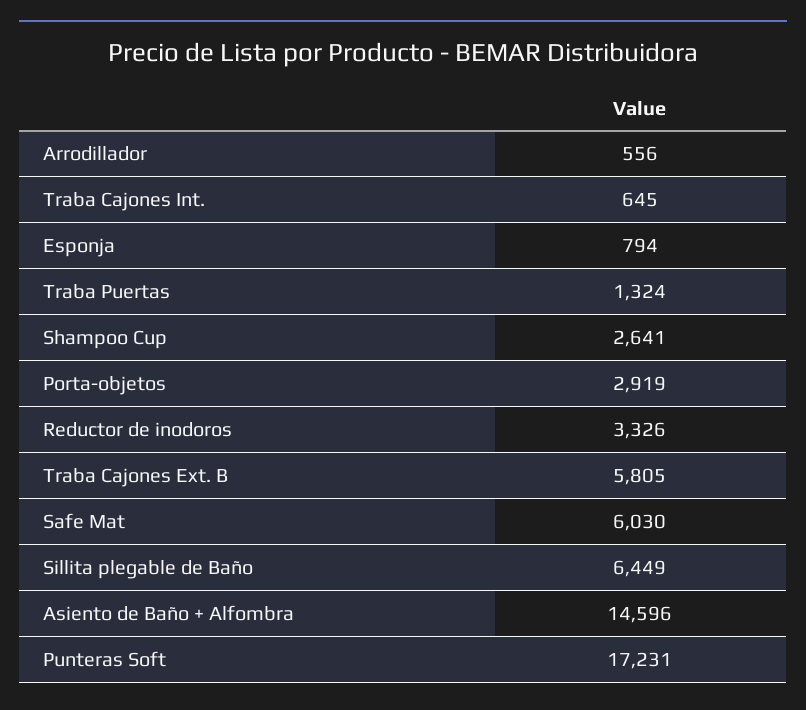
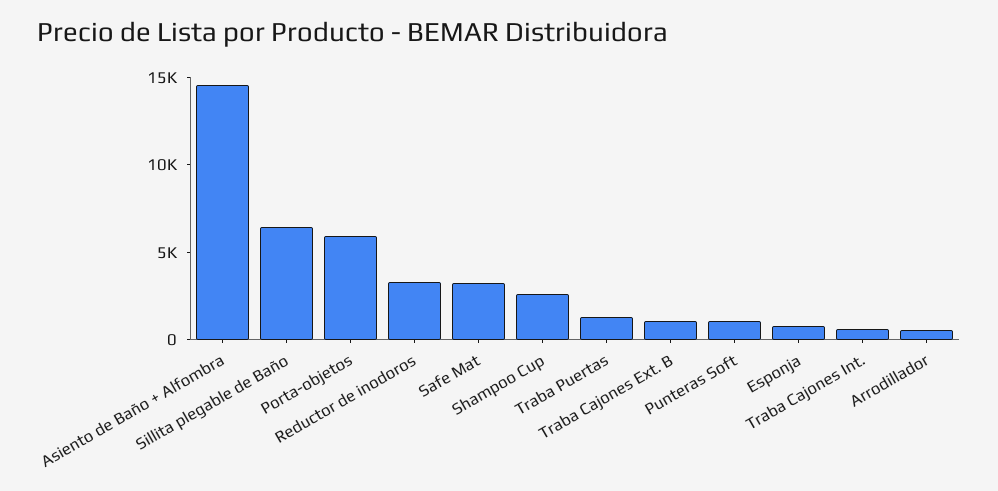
Porta-objetos: 2919 -> 6000
Traba Cajones Ext. B: 5805 -> 1000
Safe Mat: 6030 -> 3000
Punteras Soft: 17231 -> 1000

